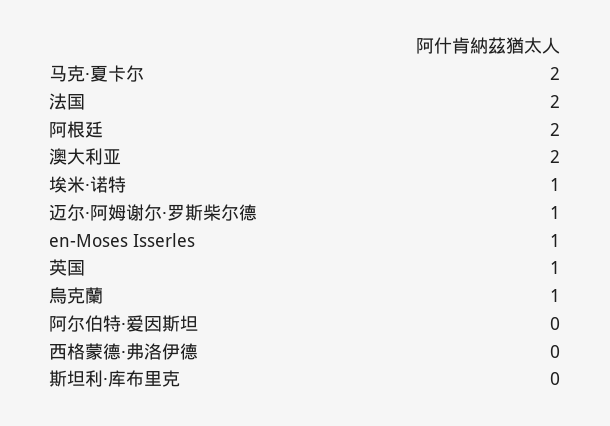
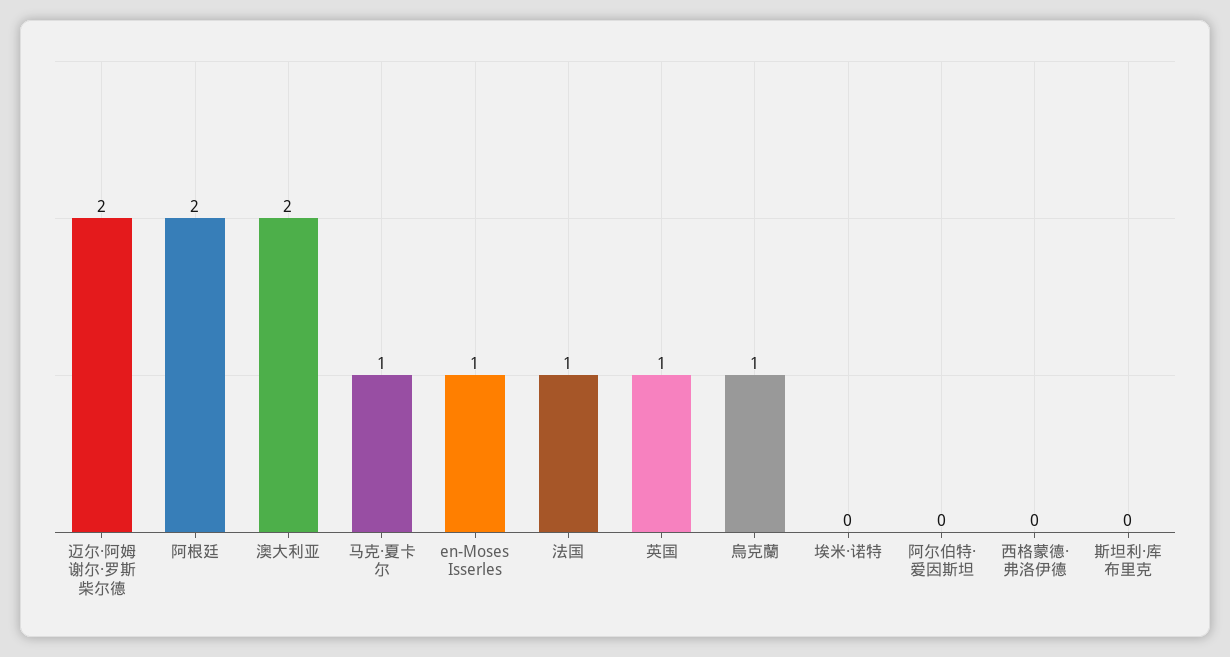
马克·夏卡尔: 2 -> 1
法国: 2 -> 1
埃米·诺特: 1 -> 0
迈尔·阿姆谢尔·罗斯柴尔德: 1 -> 2

